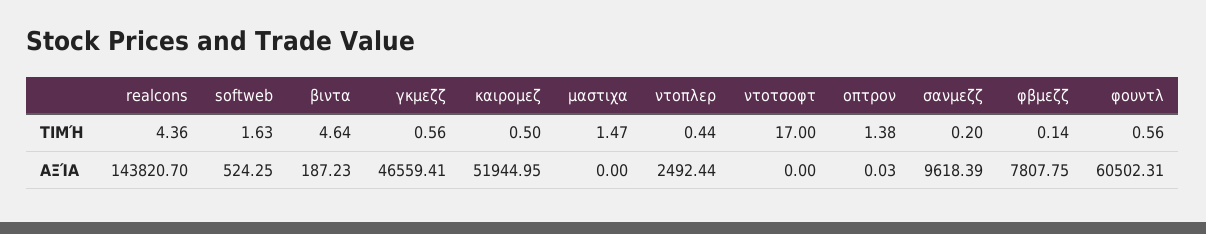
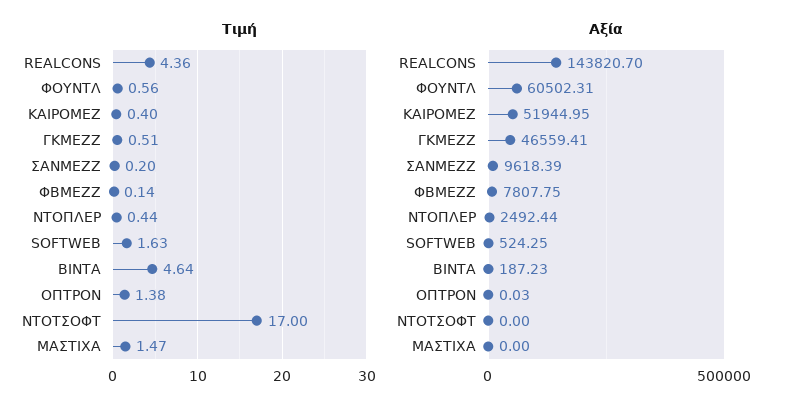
ΤΙΜΉ, γκμεζζ: 0.56 -> 0.51
ΤΙΜΉ, καιρομεζ: 0.5 -> 0.4

